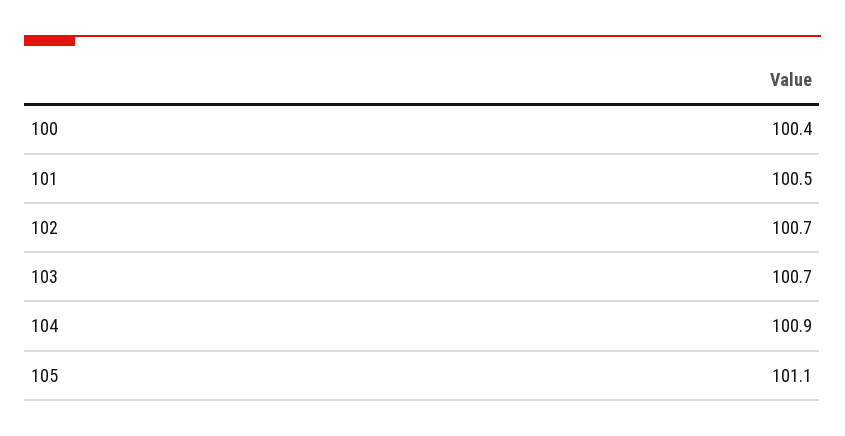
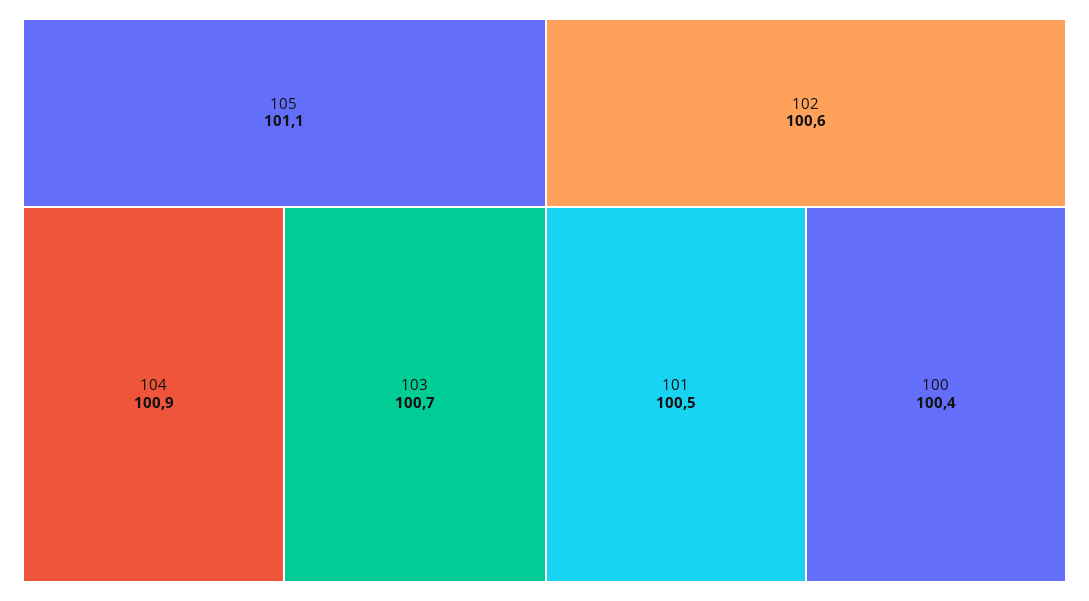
102: 100.7 -> 100.6

